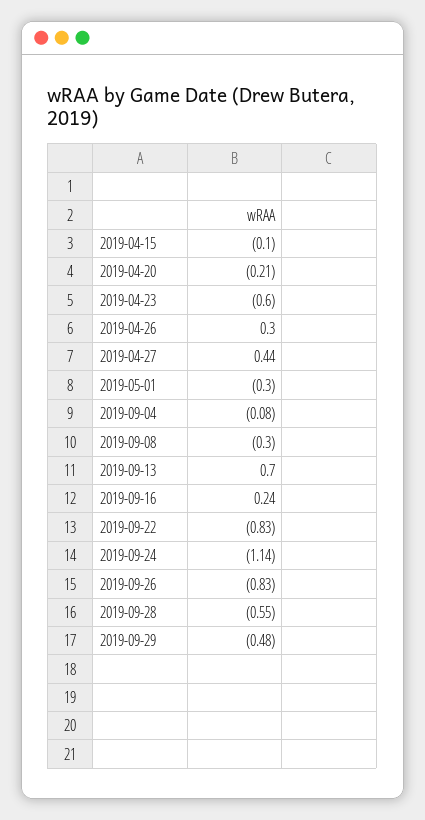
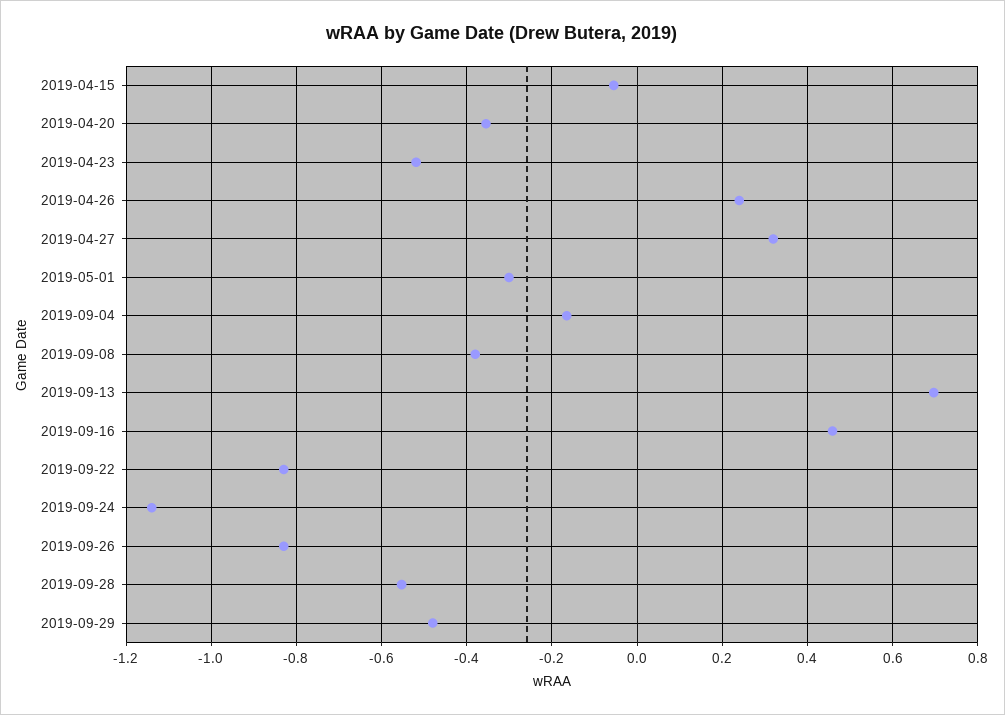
2019-04-15: -0.1 -> -0.06
2019-04-20: -0.21 -> -0.36
2019-04-23: -0.6 -> -0.52
2019-04-26: 0.3 -> 0.24
2019-04-27: 0.44 -> 0.32
2019-09-04: -0.08 -> -0.16
2019-09-08: -0.3 -> -0.38
2019-09-16: 0.24 -> 0.46

